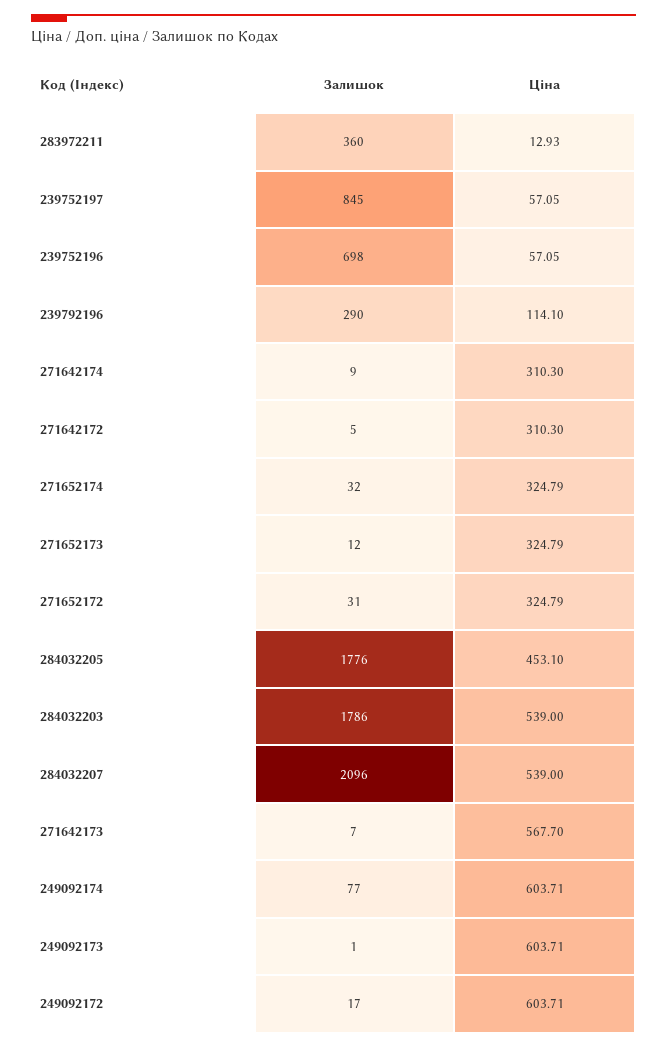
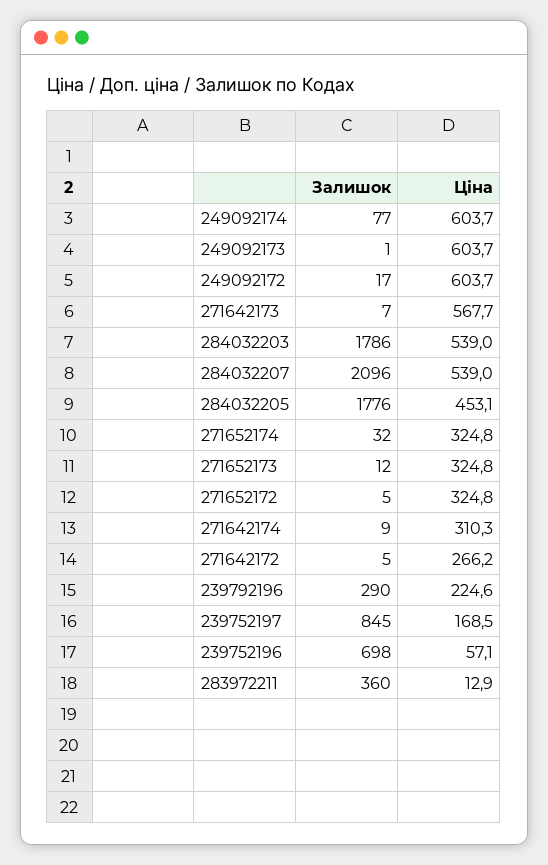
Ціна, 239752197: 57.05 -> 168.5
Ціна, 239792196: 114.1 -> 224.6
Ціна, 271642172: 310.3 -> 266.2
Залишок, 271652172: 31 -> 5

